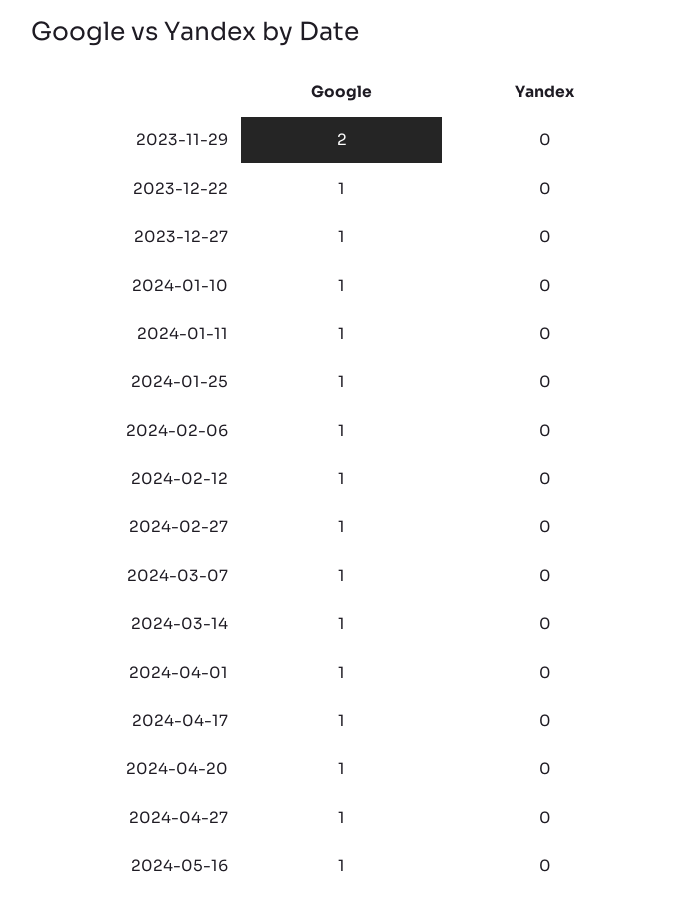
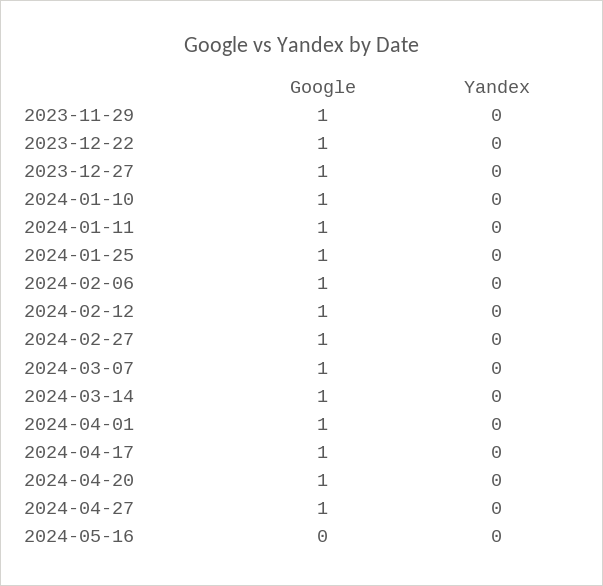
Google, 2023-11-29: 2 -> 1
Google, 2024-05-16: 1 -> 0

